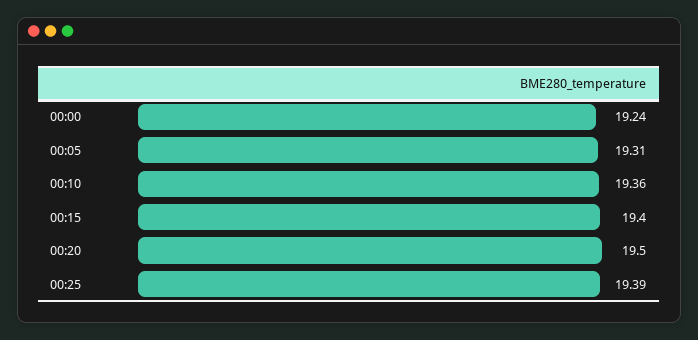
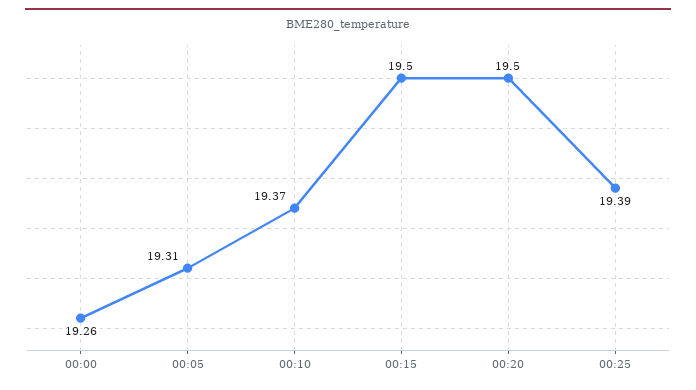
00:00: 19.24 -> 19.26
00:10: 19.36 -> 19.37
00:15: 19.4 -> 19.5

